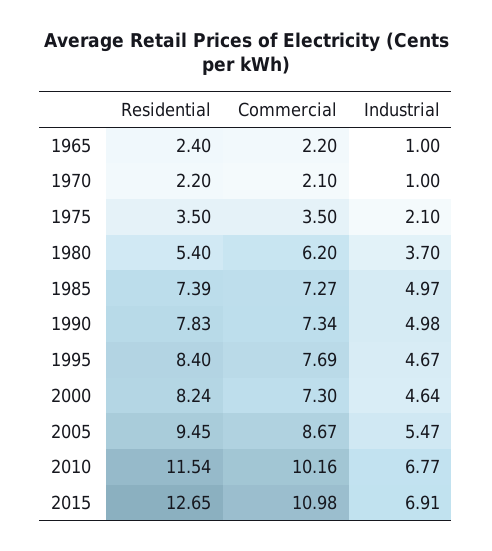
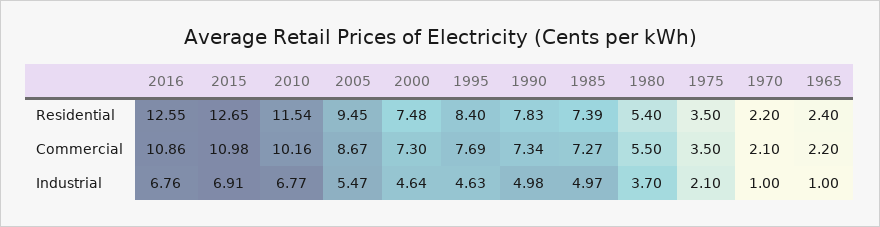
Commercial, 1980: 6.2 -> 5.5
Industrial, 1995: 4.67 -> 4.63
Residential, 2000: 8.24 -> 7.48
Residential, 2016: none -> 12.55
Commercial, 2016: none -> 10.86
Industrial, 2016: none -> 6.76

